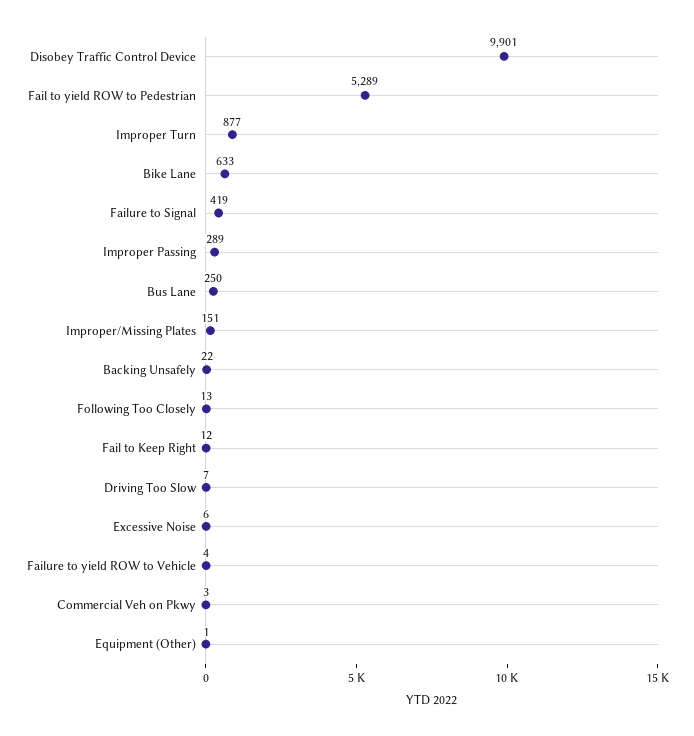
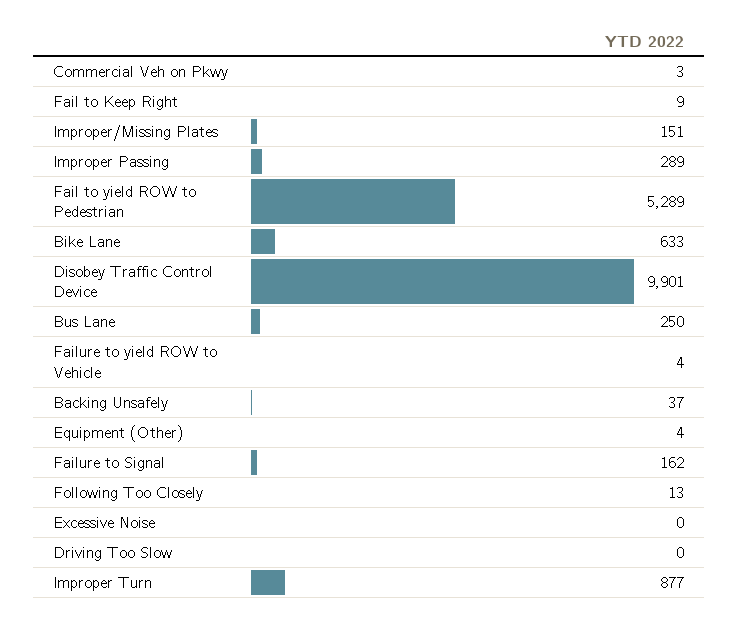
Failure to Signal: 419 -> 162
Backing Unsafely: 22 -> 37
Fail to Keep Right: 12 -> 9
Driving Too Slow: 7 -> 0
Excessive Noise: 6 -> 0
Equipment (Other): 1 -> 4

